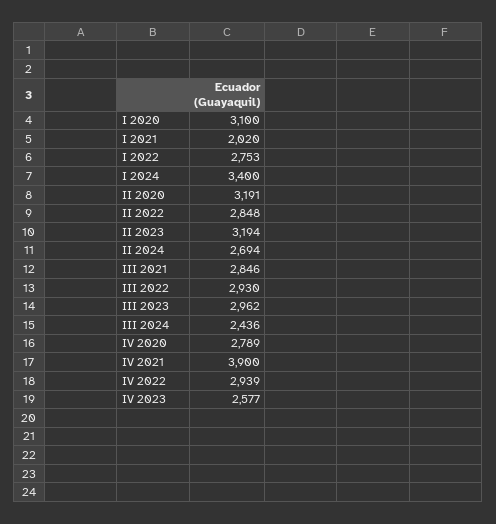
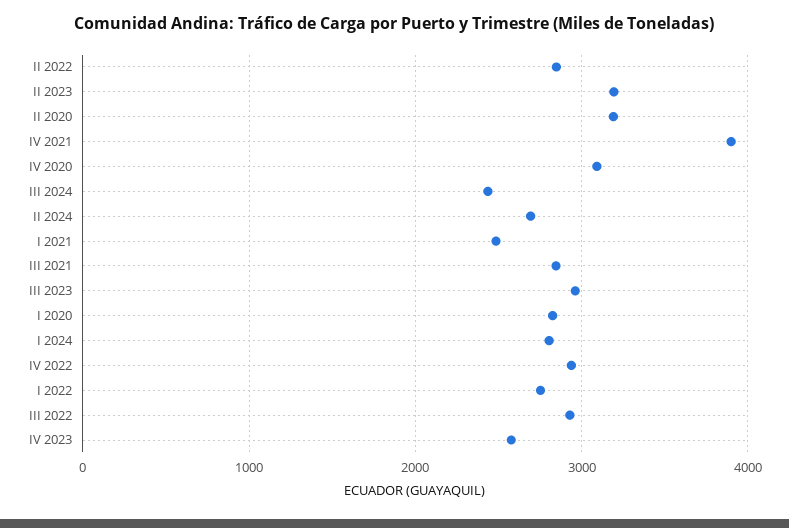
I 2020: 3100 -> 2800
I 2021: 2020 -> 2500
I 2024: 3400 -> 2800
IV 2020: 2789 -> 3100

